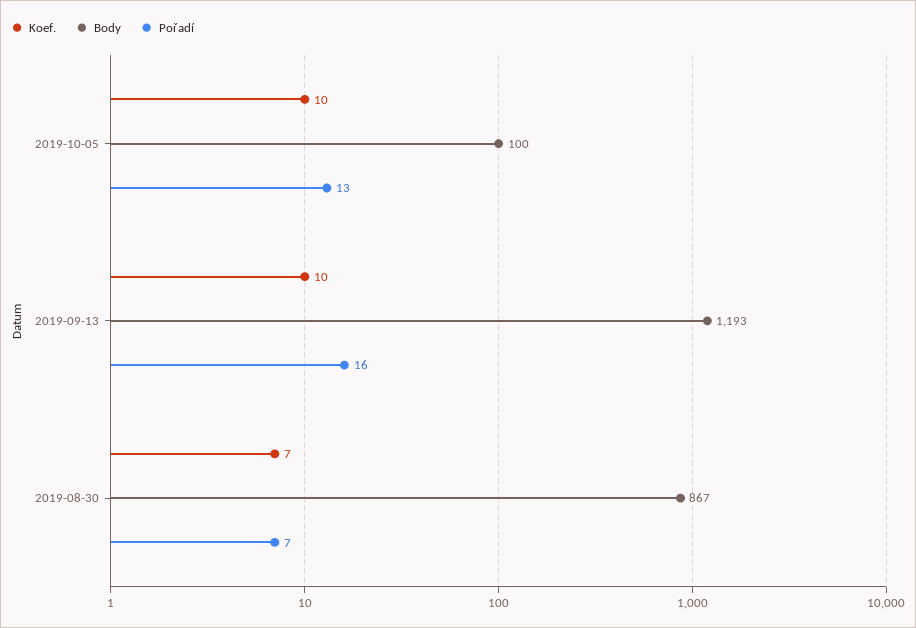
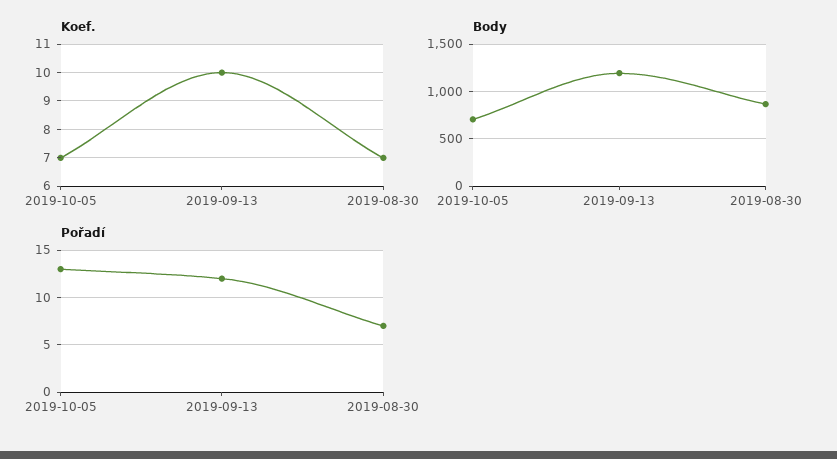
Koef., 2019-10-05: 10 -> 7
Body, 2019-10-05: 100 -> 700
Pořadí, 2019-09-13: 16 -> 12

